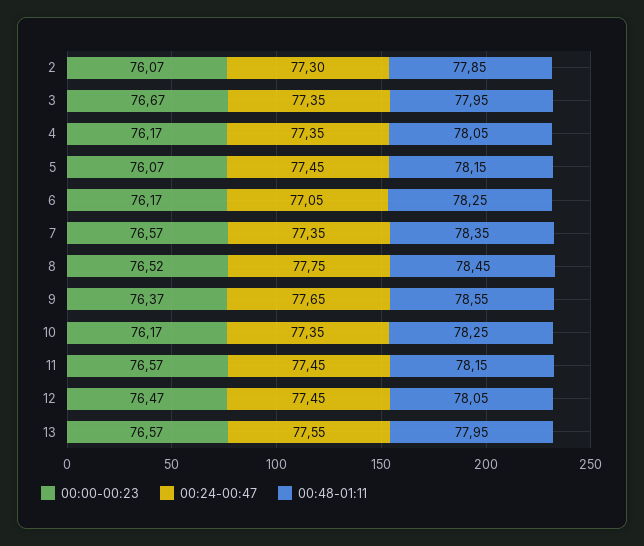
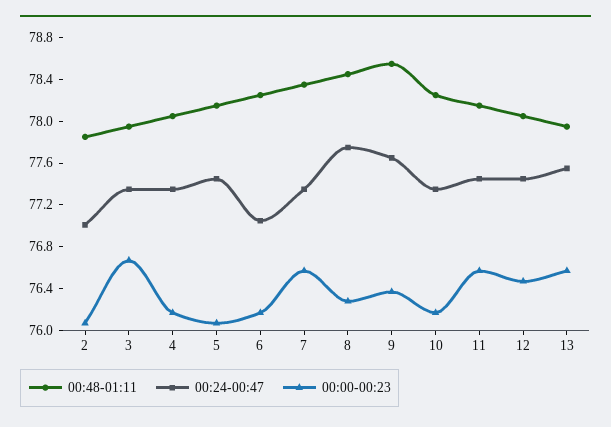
00:24-00:47, 2: 77.3 -> 77
00:00-00:23, 8: 76.52 -> 76.3

